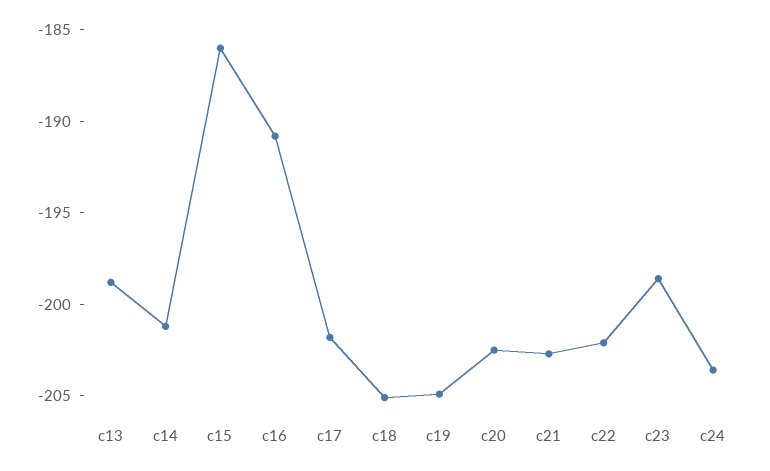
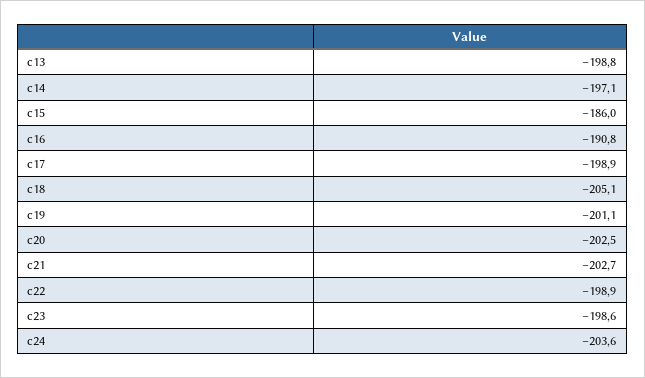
c14: -201 -> -197.1
c17: -202 -> -198.9
c19: -205 -> -201.1
c22: -202 -> -198.9

